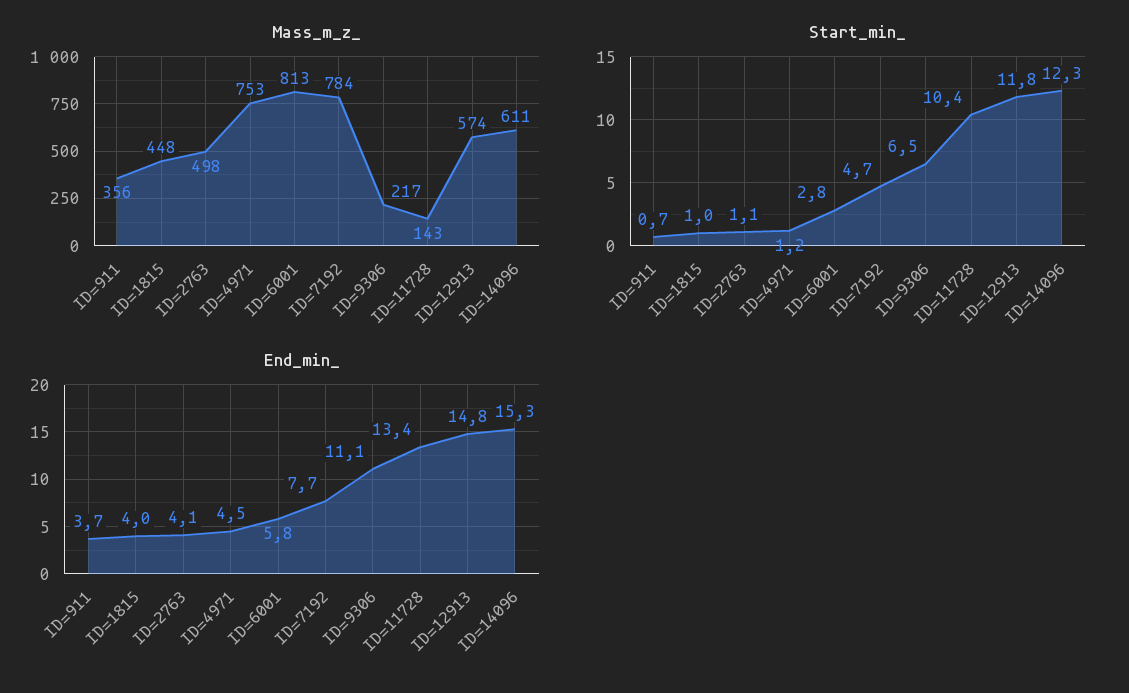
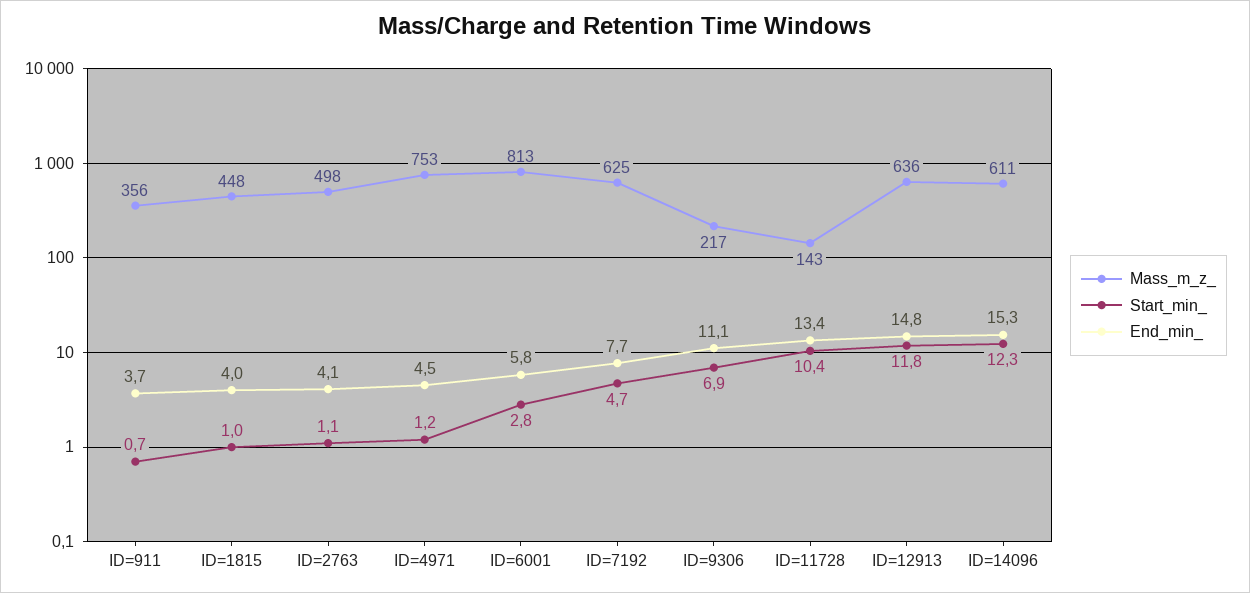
Mass_m_z_, ID=7192: 784 -> 625
Mass_m_z_, ID=12913: 574 -> 636
Start_min_, ID=9306: 6.5 -> 6.9

